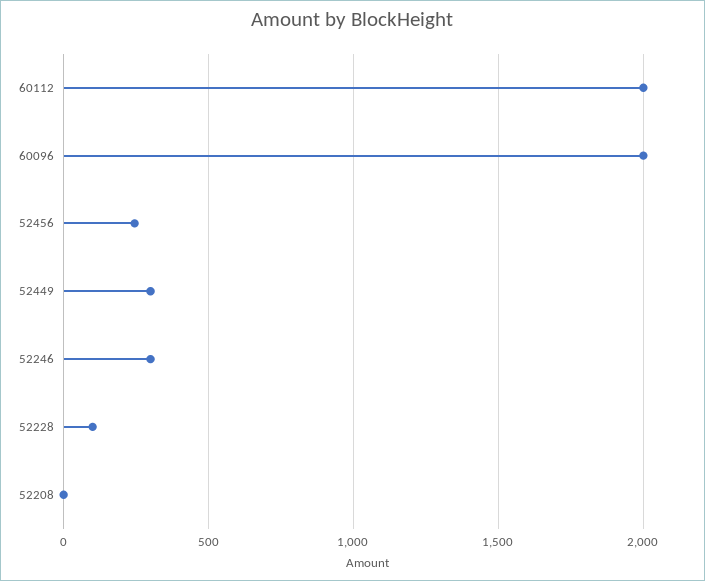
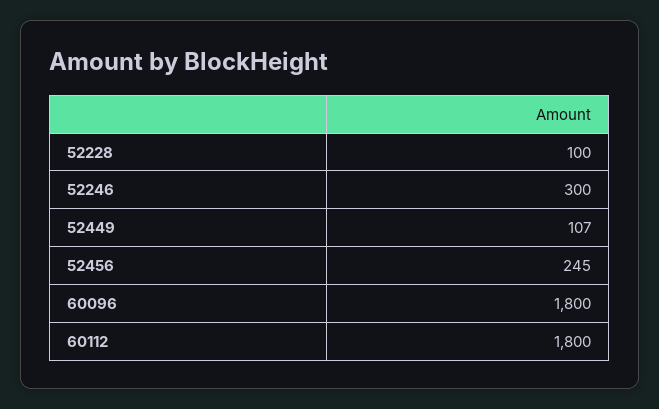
60112: 2000 -> 1800
60096: 2000 -> 1800
52449: 300 -> 107
52208: 0 -> none

